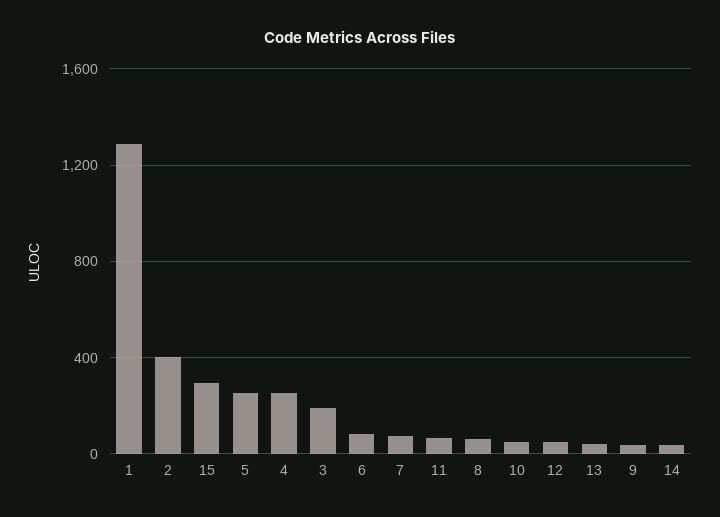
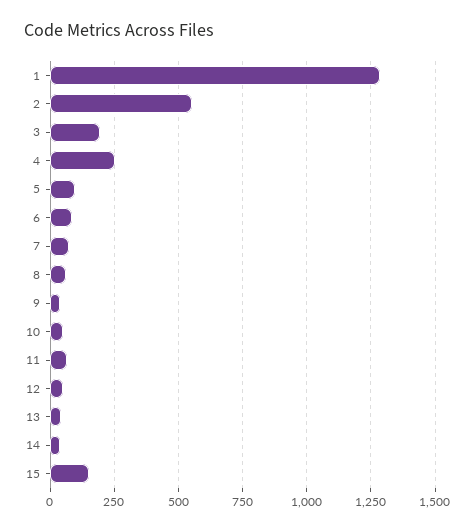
2: 400 -> 550
15: 300 -> 150
5: 250 -> 100

